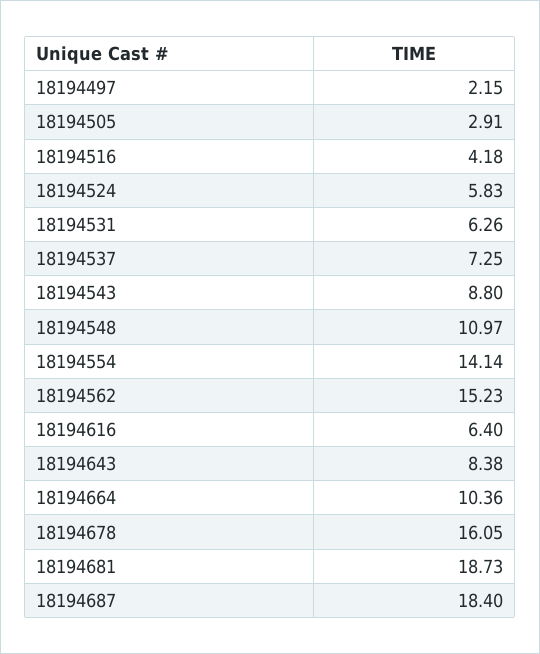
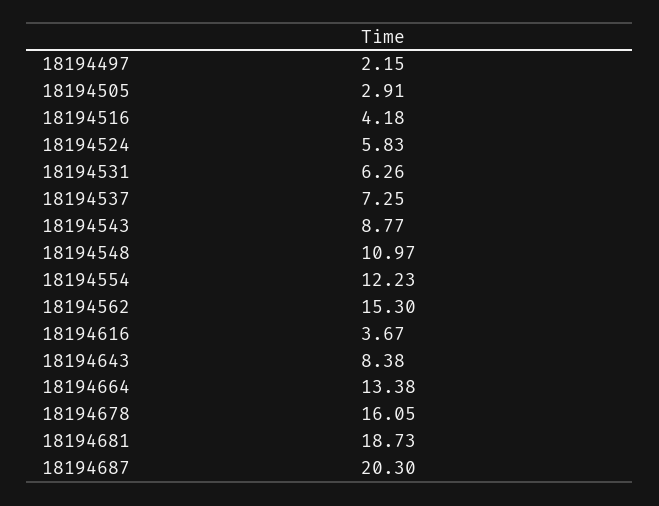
18194543: 8.8 -> 8.77
18194554: 14.14 -> 12.23
18194562: 15.23 -> 15.3
18194616: 6.4 -> 3.67
18194664: 10.36 -> 13.38
18194687: 18.4 -> 20.3

